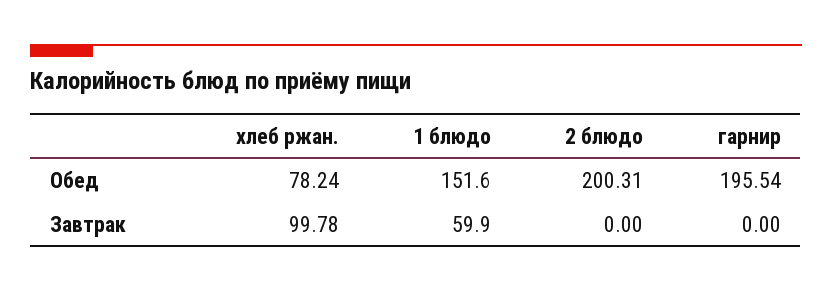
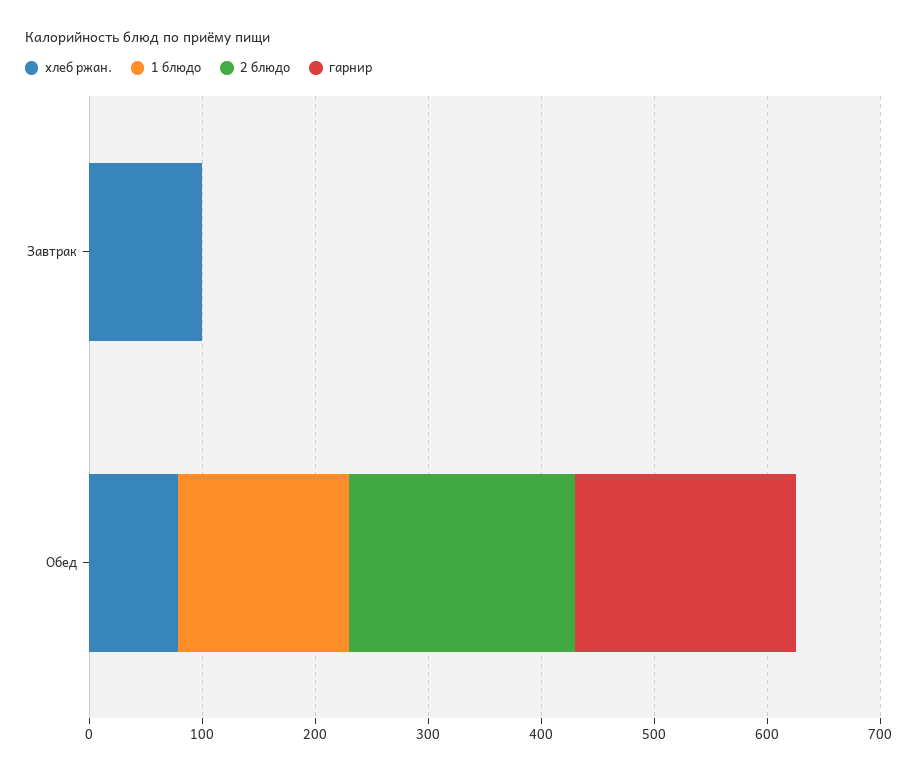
1 блюдо, Завтрак: 59.9 -> 0

